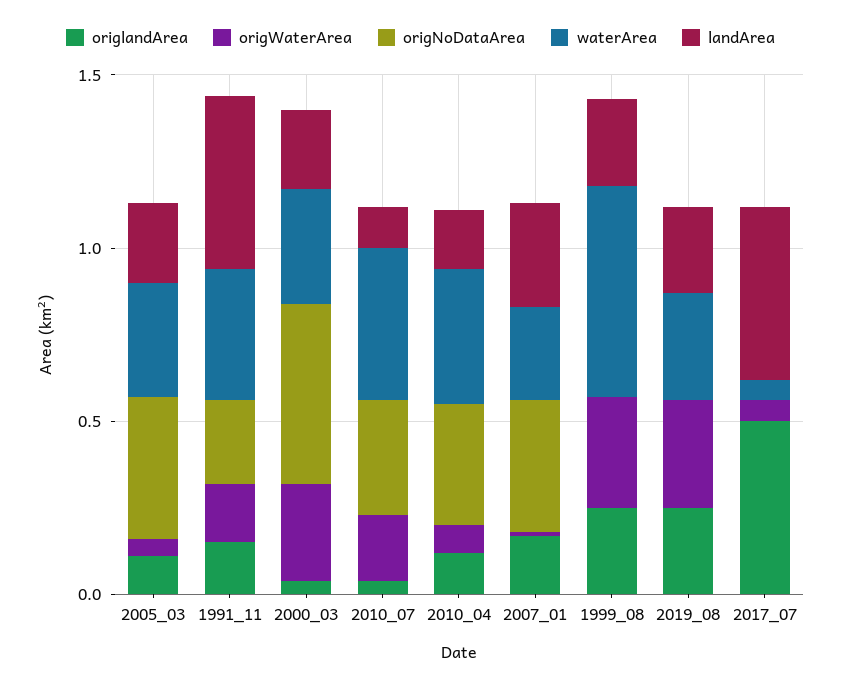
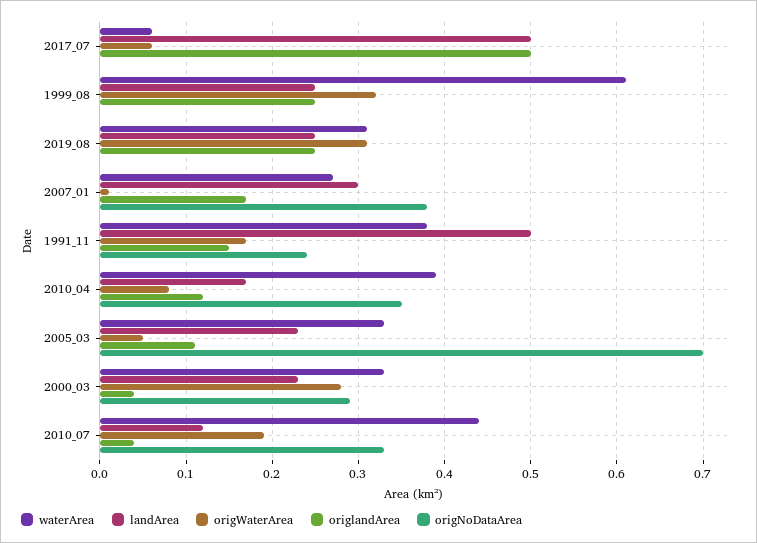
origNoDataArea, 2005_03: 0.4 -> 0.7
origNoDataArea, 2000_03: 0.5 -> 0.29

